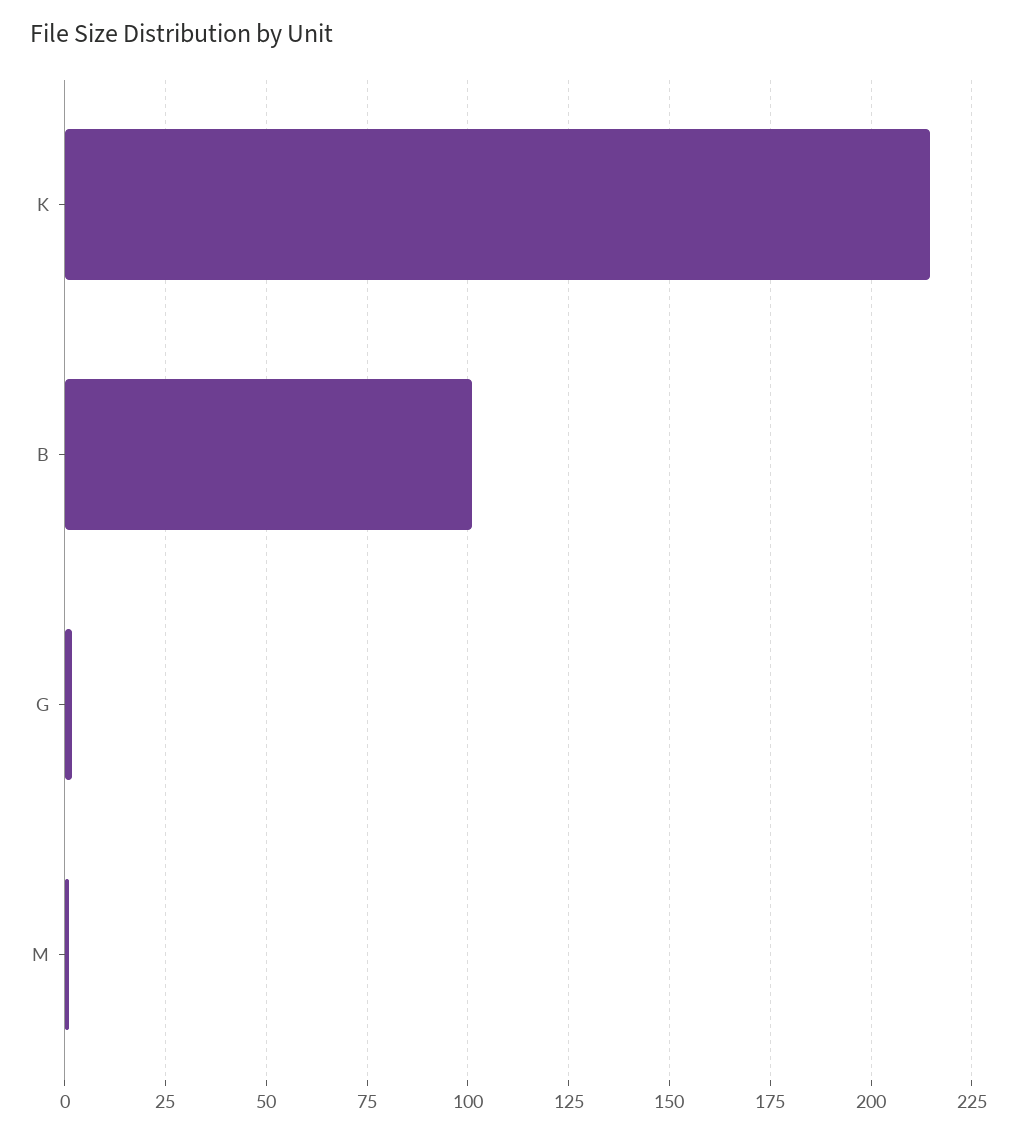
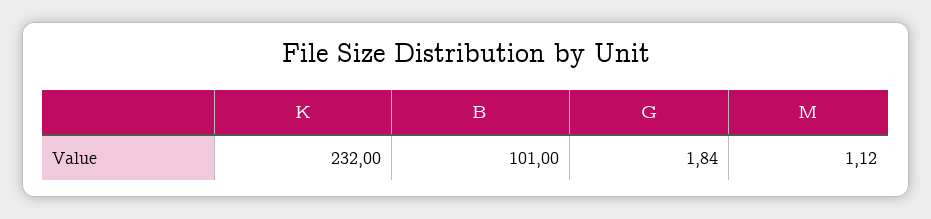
K: 215 -> 232

